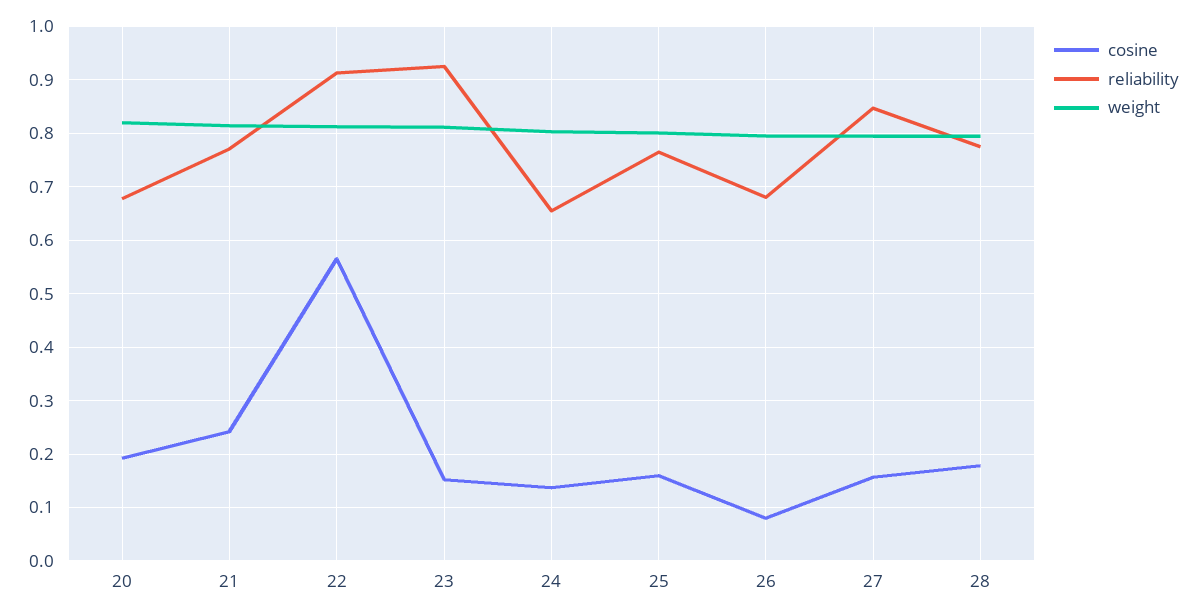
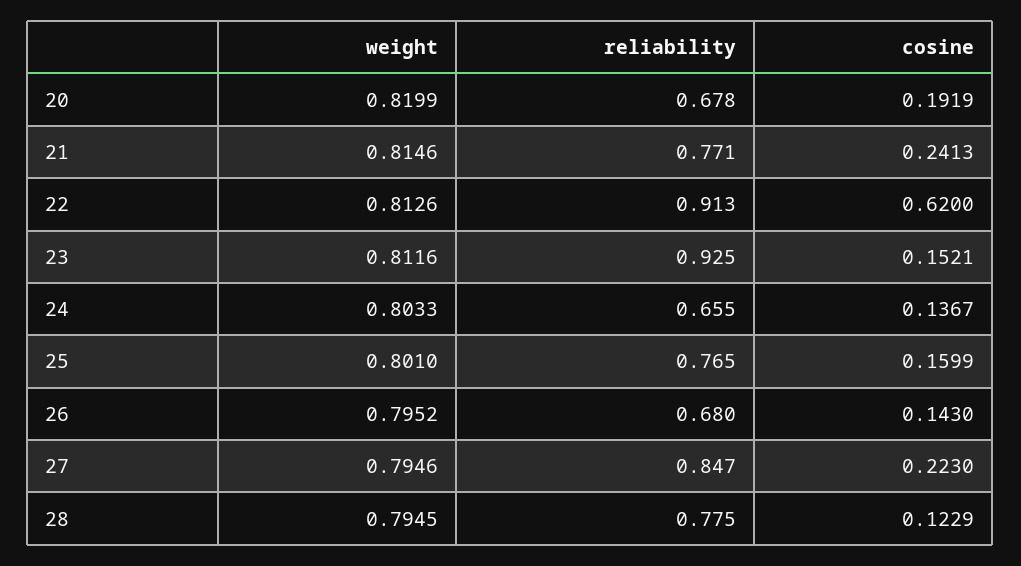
cosine, 22: 0.56 -> 0.62
cosine, 26: 0.08 -> 0.143
cosine, 27: 0.16 -> 0.223
cosine, 28: 0.18 -> 0.1229

